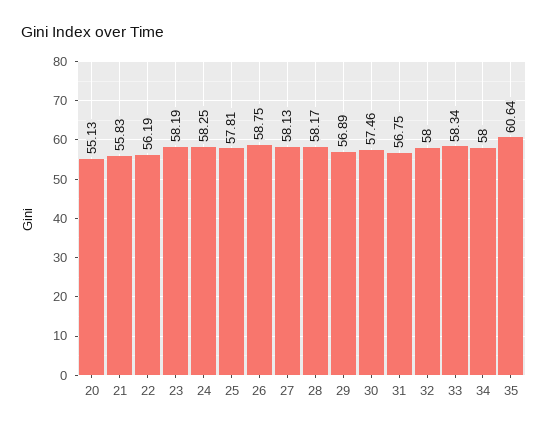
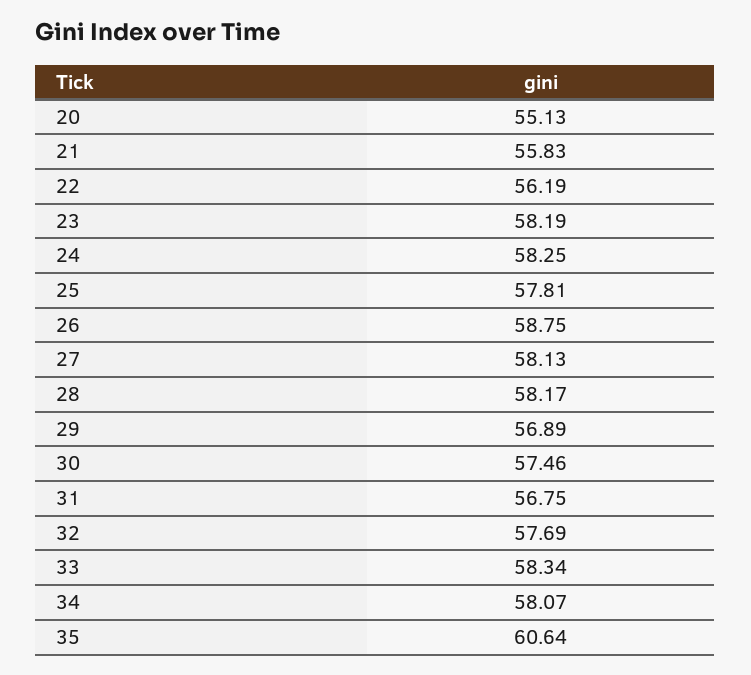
32: 58 -> 57.69
34: 58 -> 58.07

